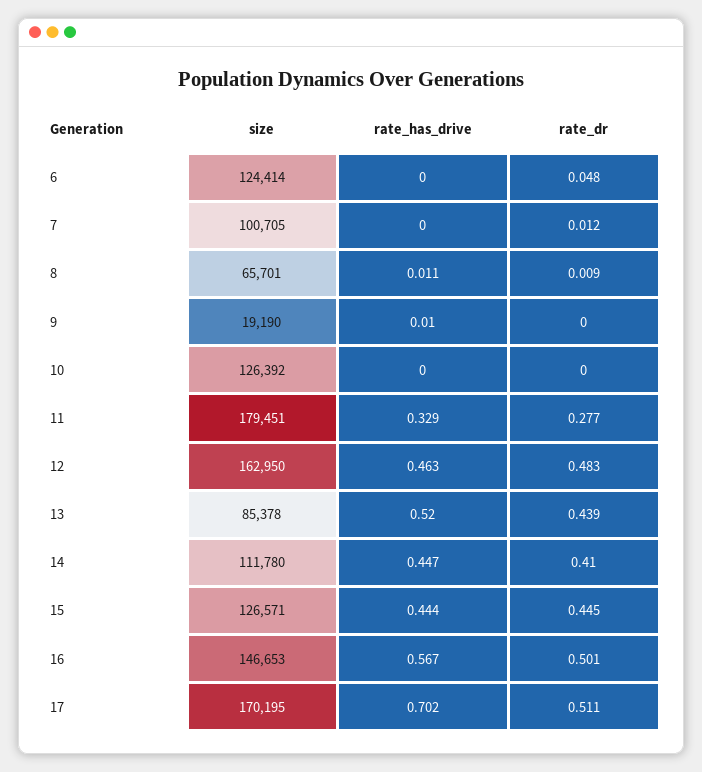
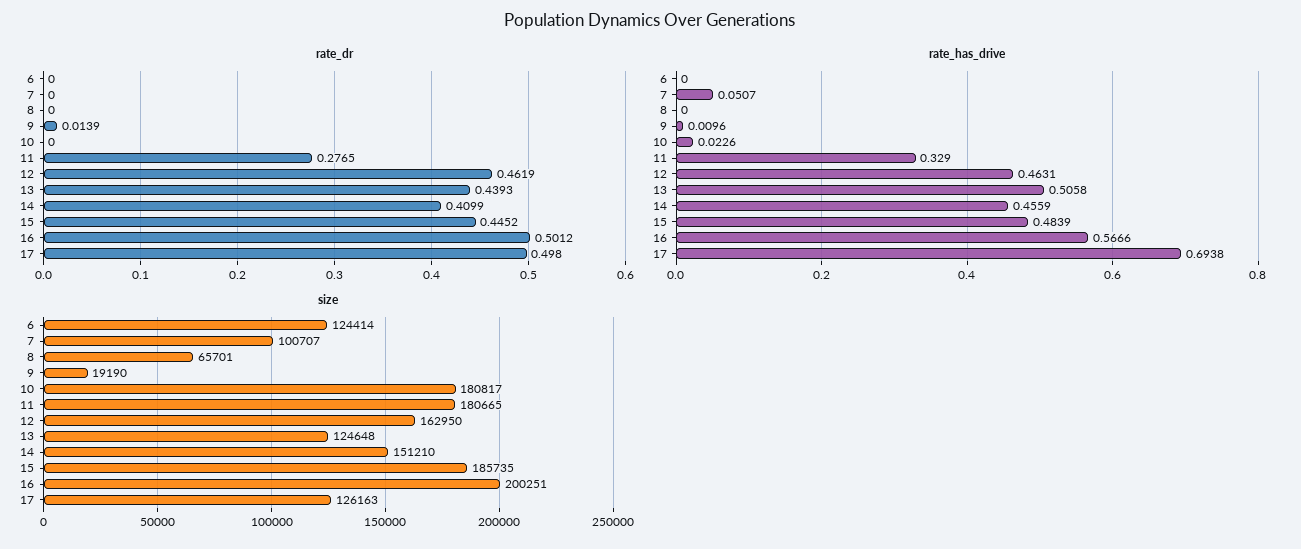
rate_dr, 6: 0.048 -> 0
size, 7: 100705 -> 100707
rate_has_drive, 7: 0 -> 0.0507
rate_dr, 7: 0.012 -> 0
rate_has_drive, 8: 0.011 -> 0
rate_dr, 8: 0.009 -> 0
rate_dr, 9: 0 -> 0.0139
size, 10: 126392 -> 180817
rate_has_drive, 10: 0 -> 0.0226
size, 11: 179451 -> 180665
rate_dr, 12: 0.483 -> 0.4619
size, 13: 85378 -> 124648
rate_has_drive, 13: 0.52 -> 0.5058
size, 14: 111780 -> 151210
rate_has_drive, 14: 0.447 -> 0.4559
size, 15: 126571 -> 185735
rate_has_drive, 15: 0.444 -> 0.4839
size, 16: 146653 -> 200251
size, 17: 170195 -> 126163
rate_has_drive, 17: 0.702 -> 0.6938
rate_dr, 17: 0.511 -> 0.498

